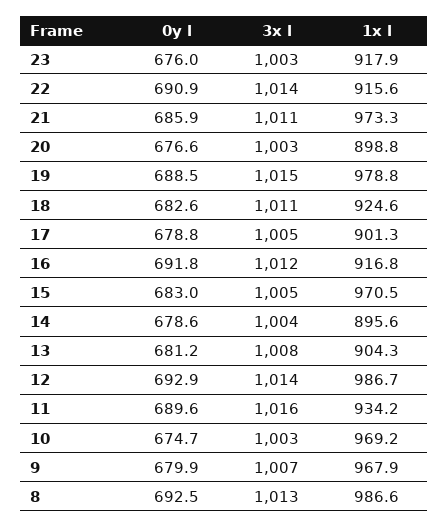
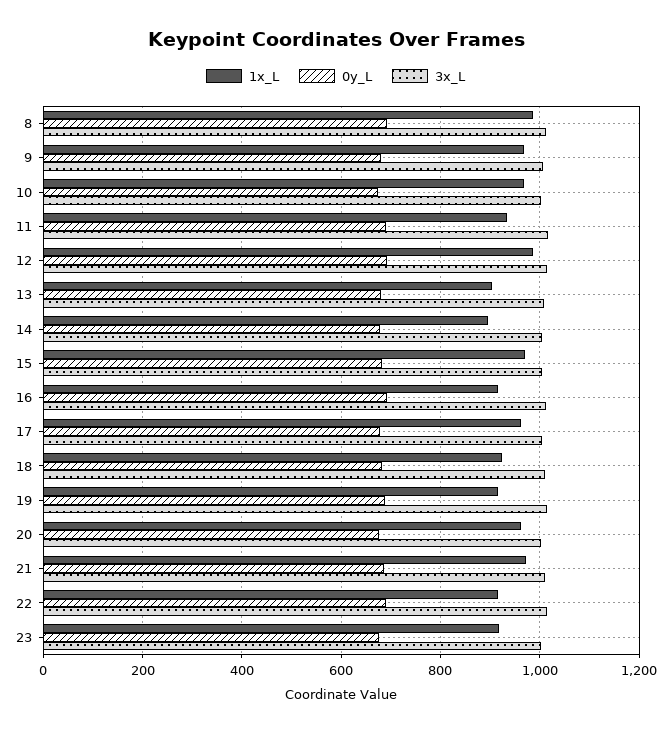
1x l, 20: 898.8 -> 960
1x l, 19: 978.8 -> 920
1x l, 17: 901.3 -> 960

